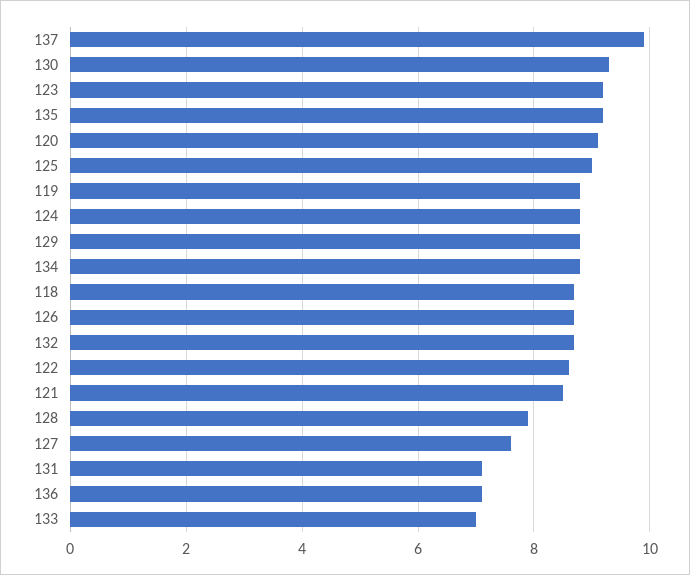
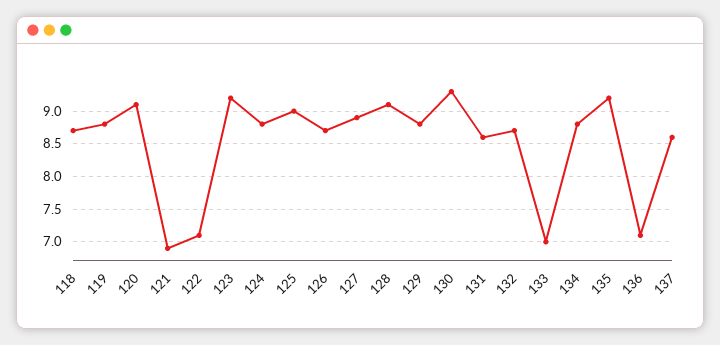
137: 10 -> 8.6
122: 8.5 -> 7.1
121: 8.5 -> 6.9
128: 8 -> 9.1
127: 7.5 -> 8.9
131: 7 -> 8.6

